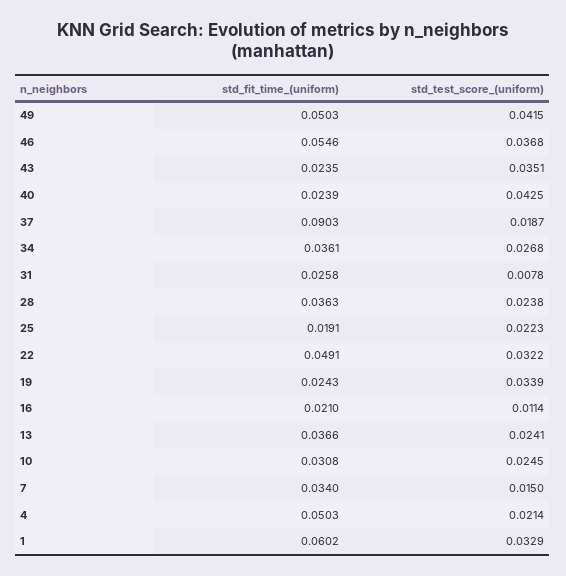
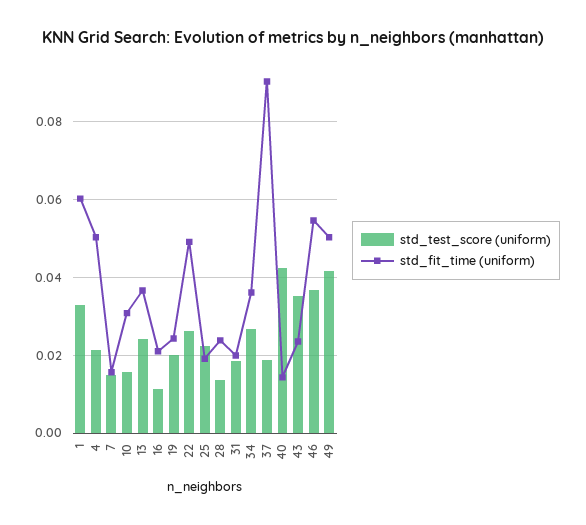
std_fit_time_(uniform), 40: 0.0239 -> 0.014
std_fit_time_(uniform), 31: 0.0258 -> 0.02
std_test_score_(uniform), 31: 0.0078 -> 0.018
std_fit_time_(uniform), 28: 0.0363 -> 0.024
std_test_score_(uniform), 28: 0.0238 -> 0.014
std_test_score_(uniform), 22: 0.0322 -> 0.026
std_test_score_(uniform), 19: 0.0339 -> 0.02
std_test_score_(uniform), 10: 0.0245 -> 0.016
std_fit_time_(uniform), 7: 0.034 -> 0.016

